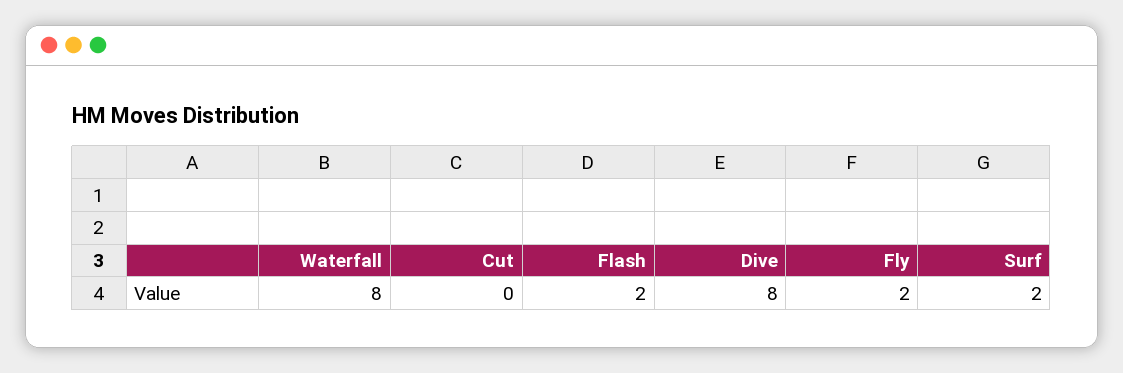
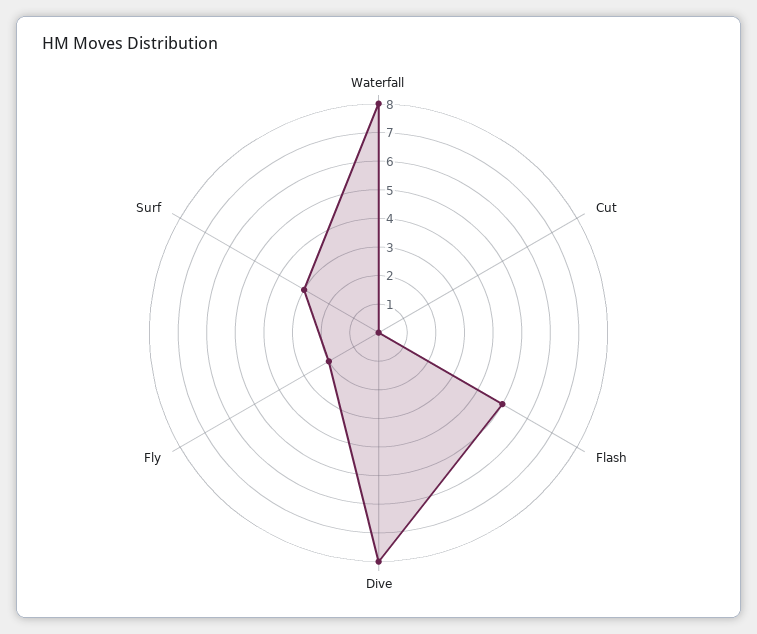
Flash: 2 -> 5
Surf: 2 -> 3

